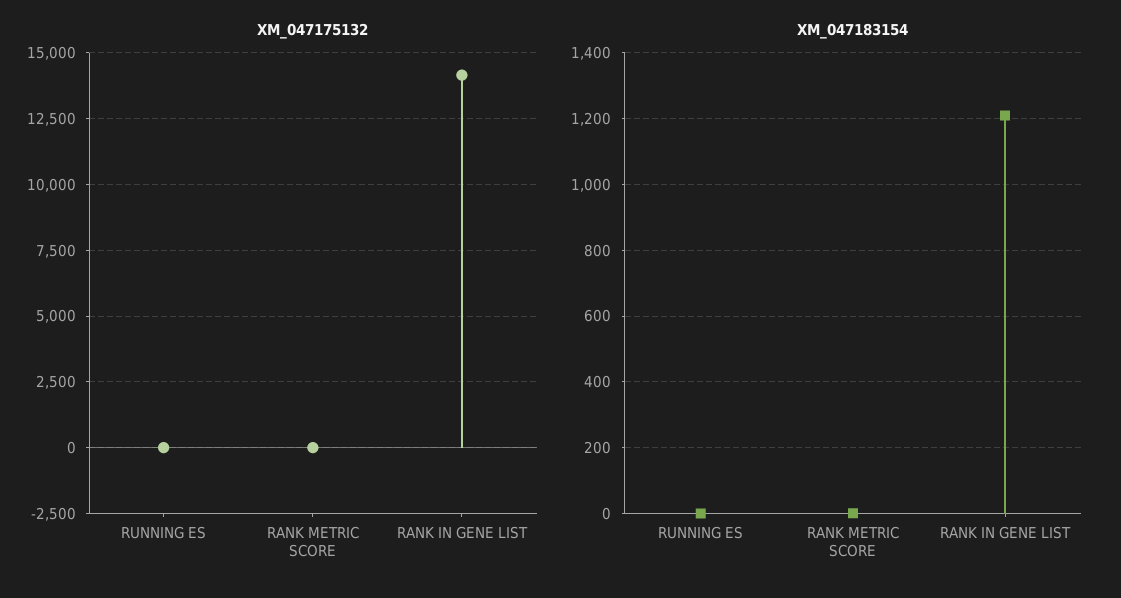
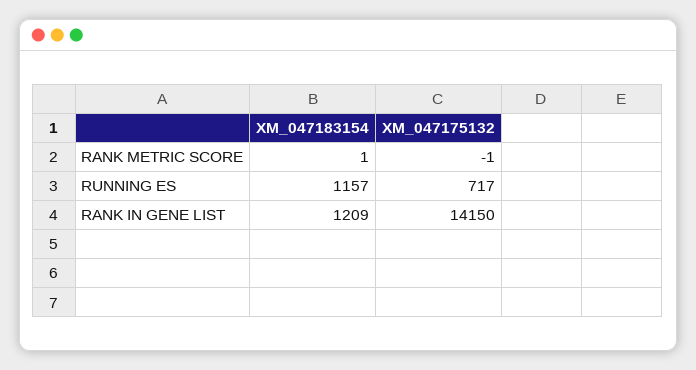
XM_047175132, RUNNING ES: 0 -> 717
XM_047183154, RUNNING ES: 0 -> 1157

